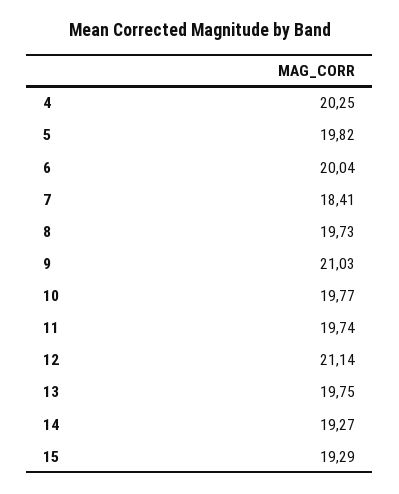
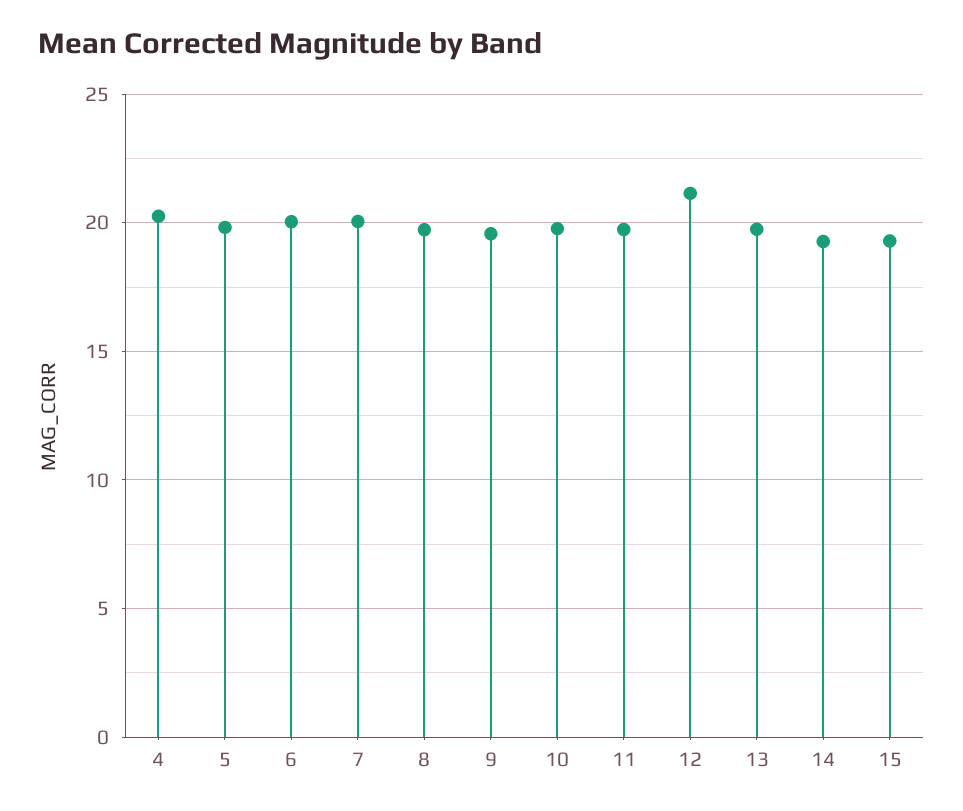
7: 18.41 -> 20
9: 21.03 -> 19.5

